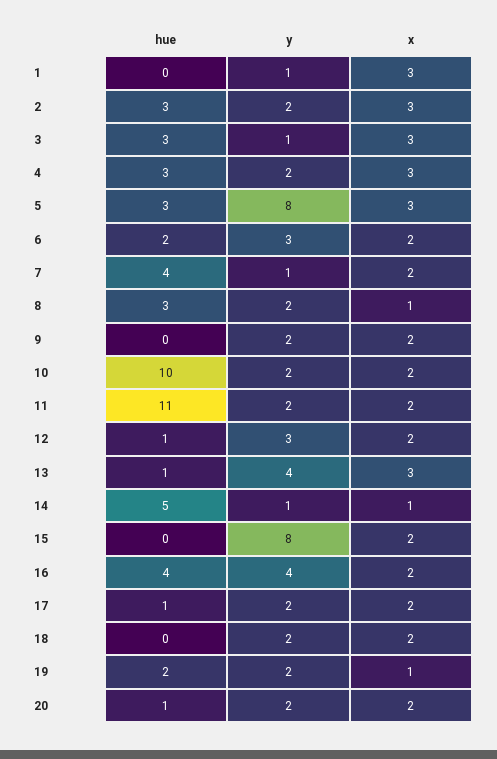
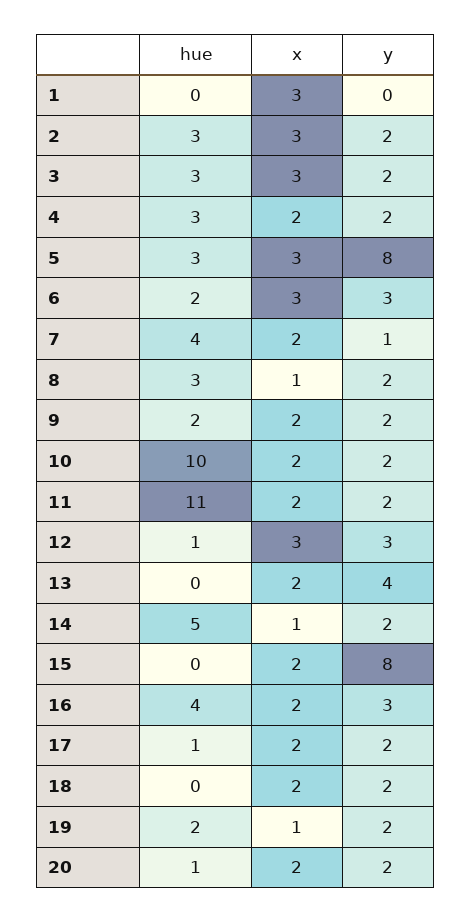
y, 1: 1 -> 0
y, 3: 1 -> 2
x, 4: 3 -> 2
x, 6: 2 -> 3
hue, 9: 0 -> 2
x, 12: 2 -> 3
hue, 13: 1 -> 0
x, 13: 3 -> 2
y, 14: 1 -> 2
y, 16: 4 -> 3

